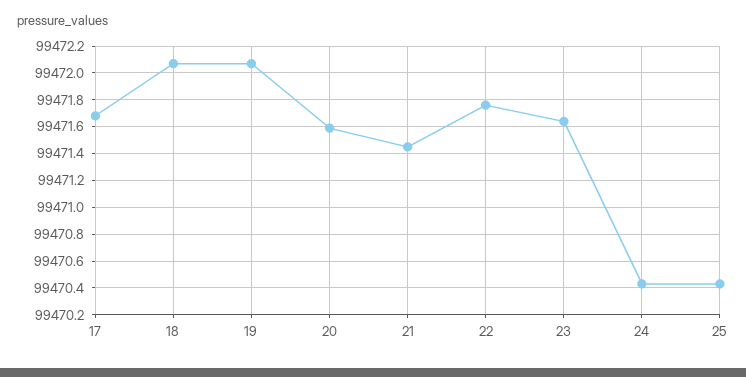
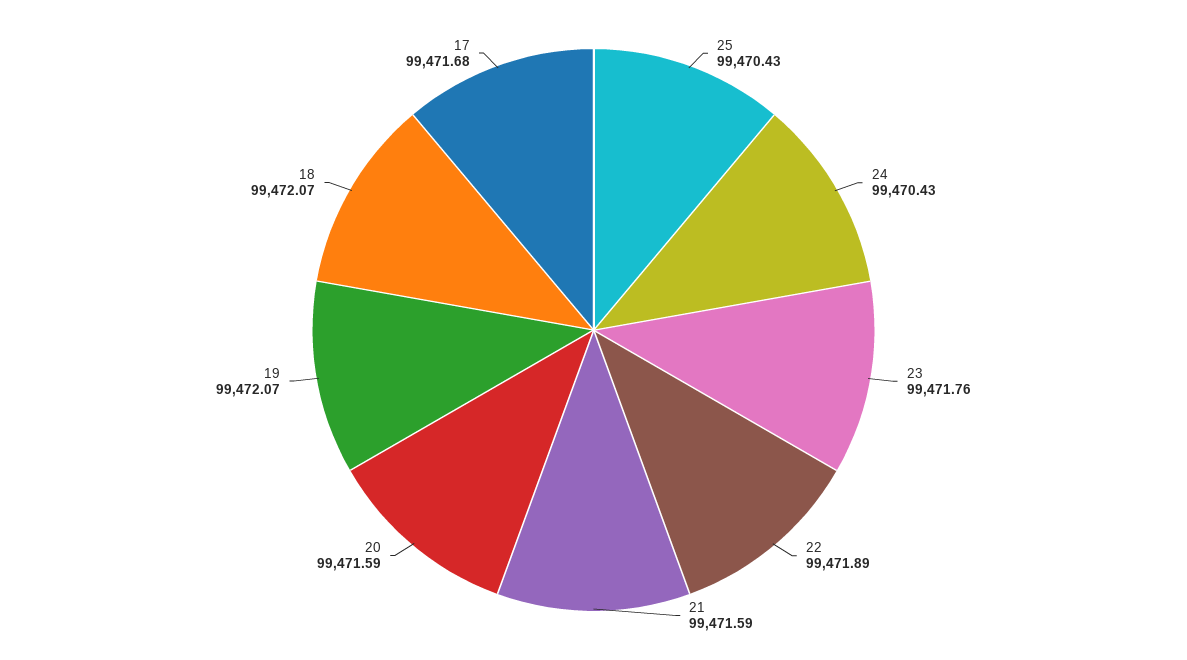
21: 99471.45 -> 99471.59
22: 99471.75 -> 99471.89
23: 99471.65 -> 99471.76

